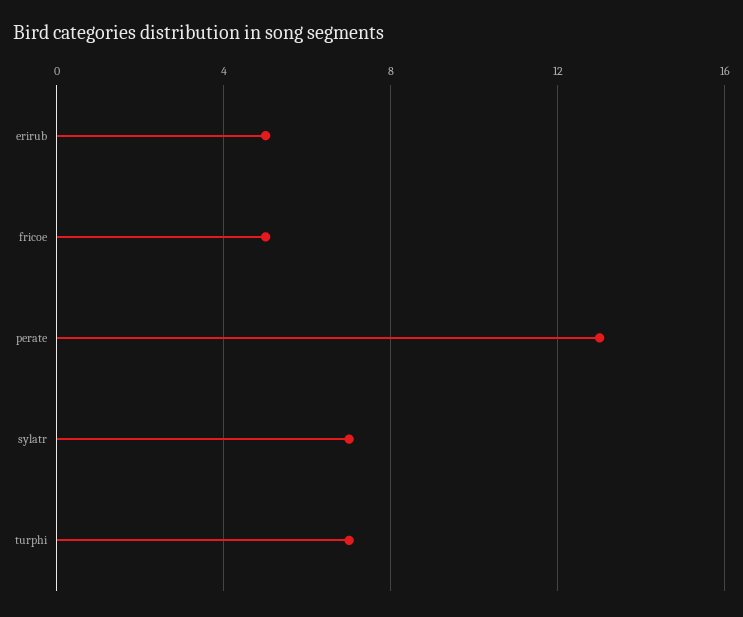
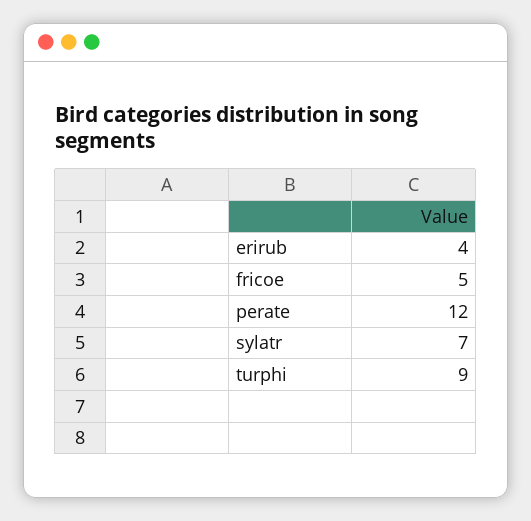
erirub: 5 -> 4
perate: 13 -> 12
turphi: 7 -> 9

